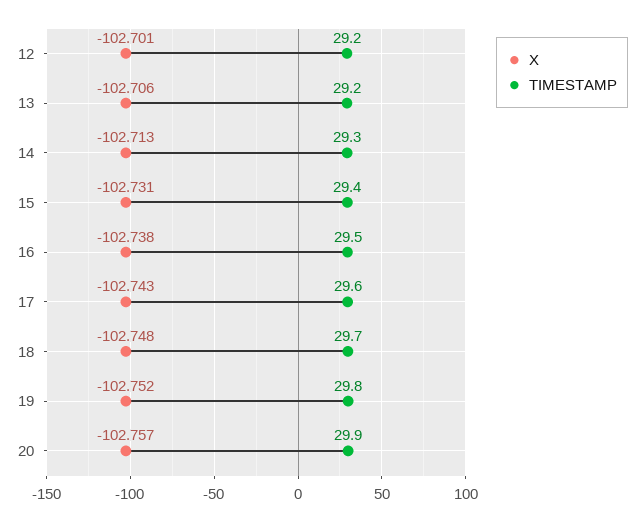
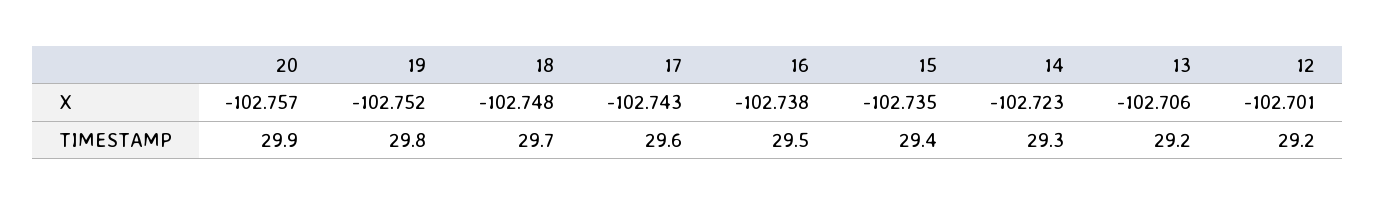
X, 14: -102.713 -> -102.723
X, 15: -102.731 -> -102.735

